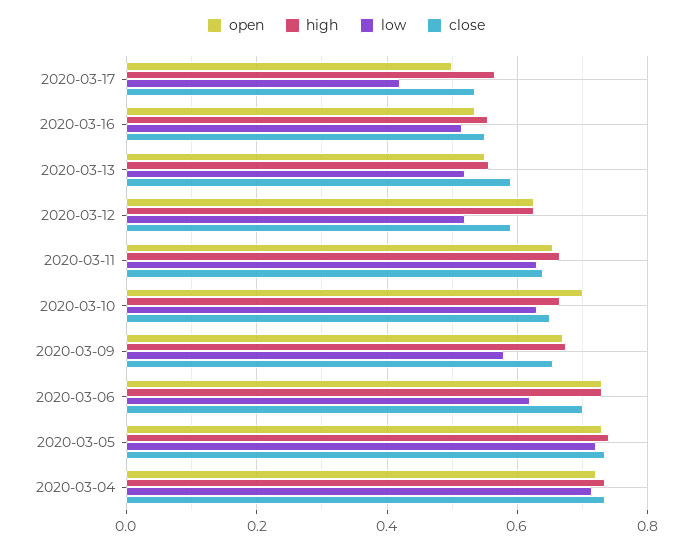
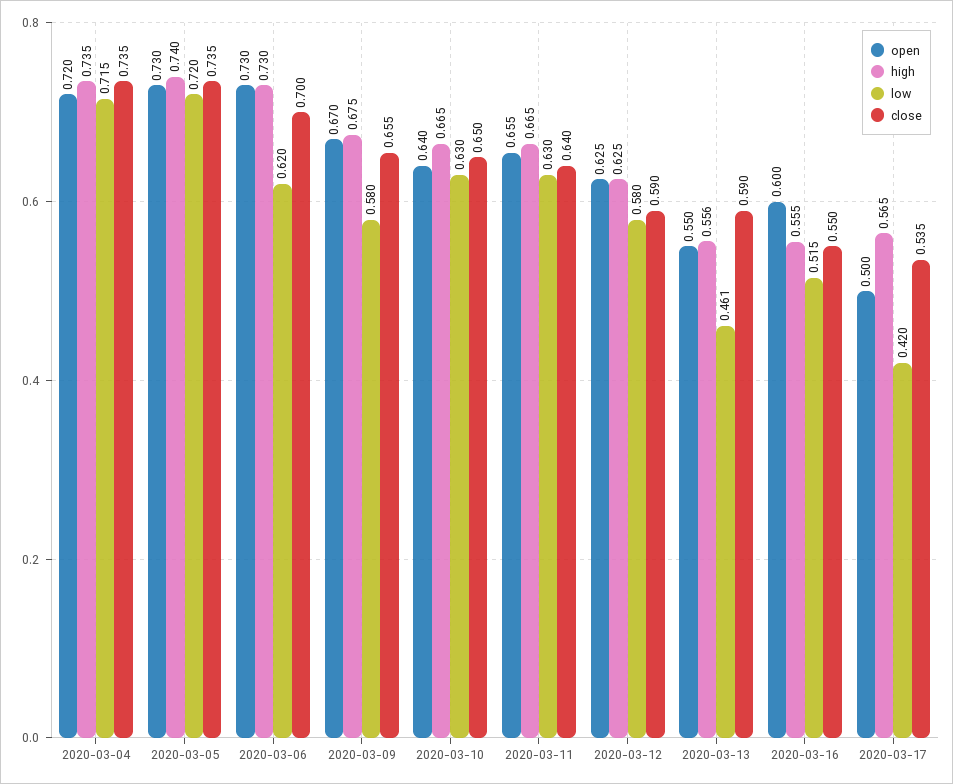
open, 2020-03-16: 0.54 -> 0.6
low, 2020-03-13: 0.52 -> 0.461
low, 2020-03-12: 0.52 -> 0.58
open, 2020-03-10: 0.7 -> 0.64

